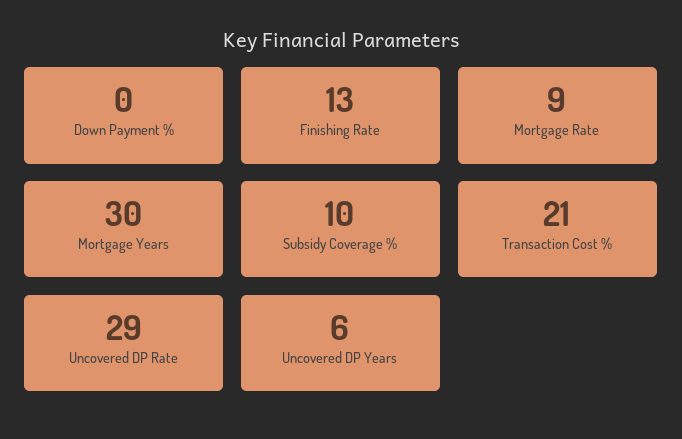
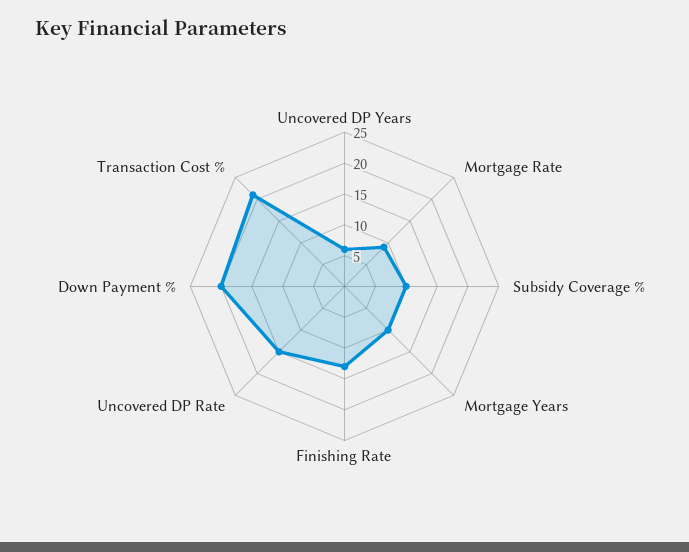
Down Payment %: 0 -> 20
Mortgage Years: 30 -> 10
Uncovered DP Rate: 29 -> 15

